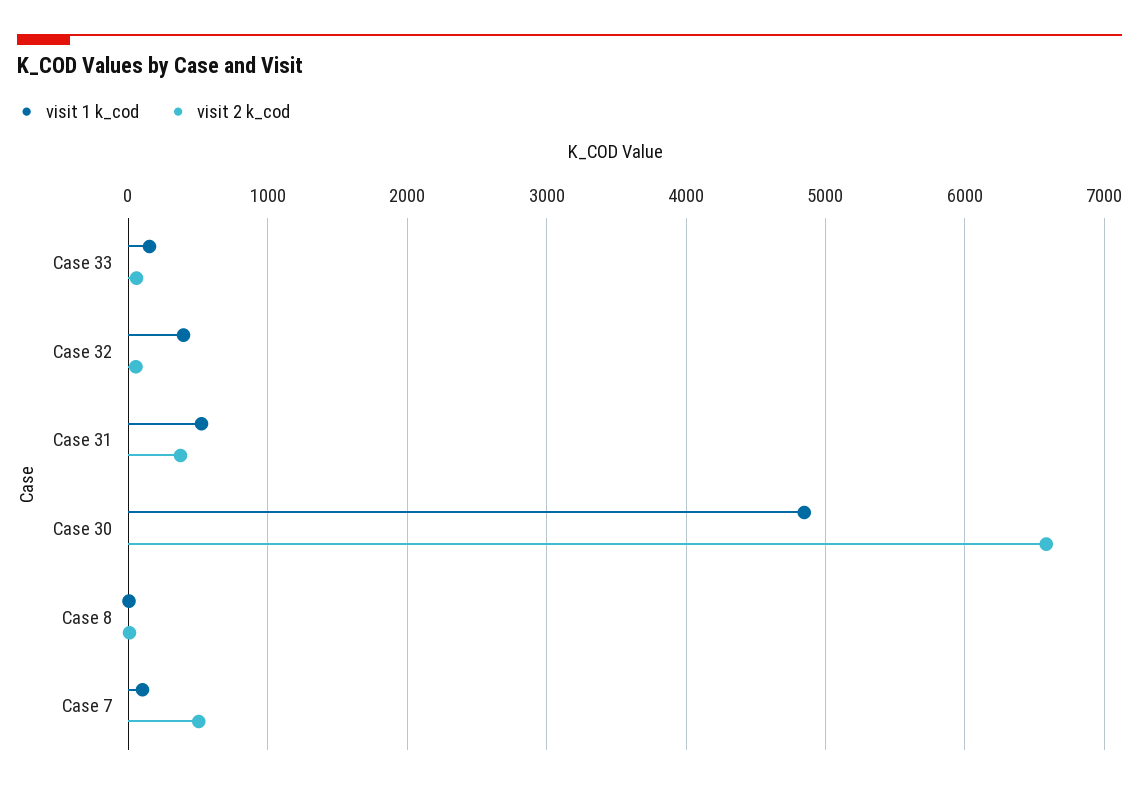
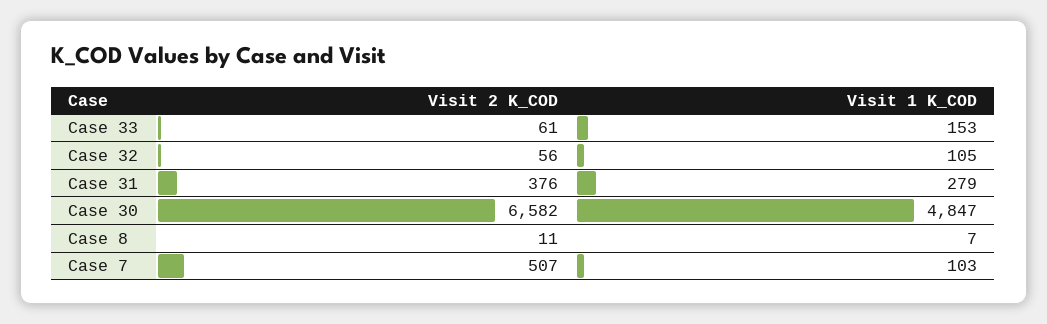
visit 1 k_cod, Case 32: 400 -> 105
visit 1 k_cod, Case 31: 500 -> 279

